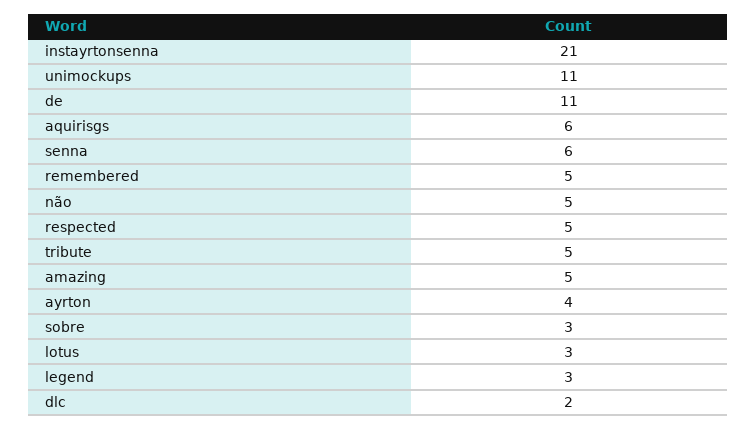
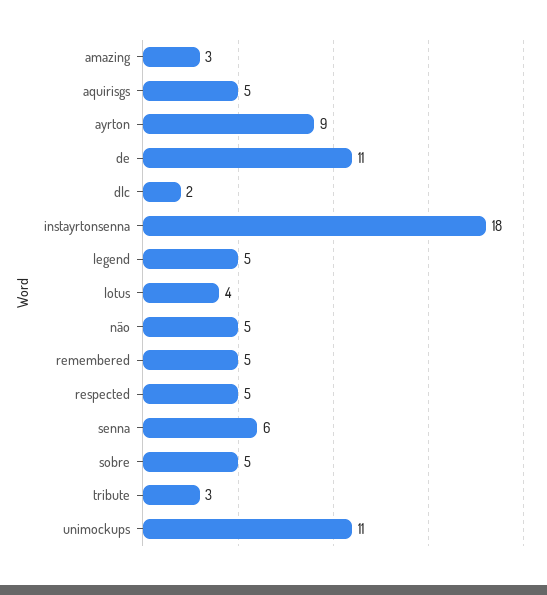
instayrtonsenna: 21 -> 18
aquirisgs: 6 -> 5
tribute: 5 -> 3
amazing: 5 -> 3
ayrton: 4 -> 9
sobre: 3 -> 5
lotus: 3 -> 4
legend: 3 -> 5

